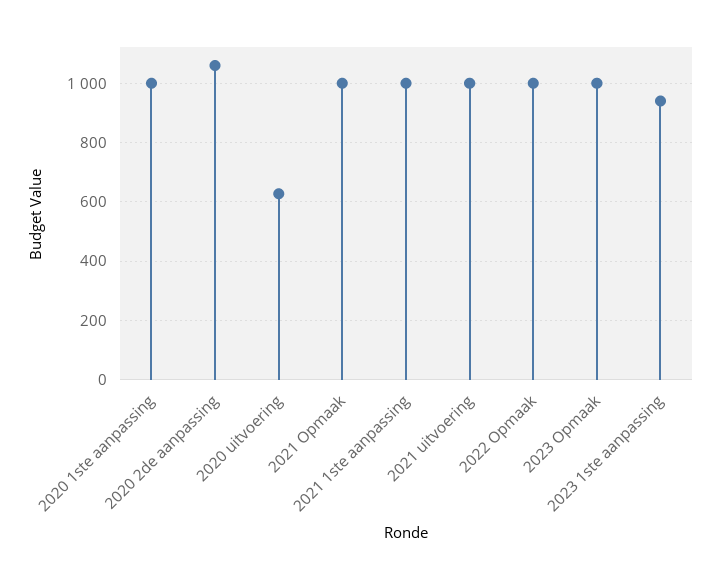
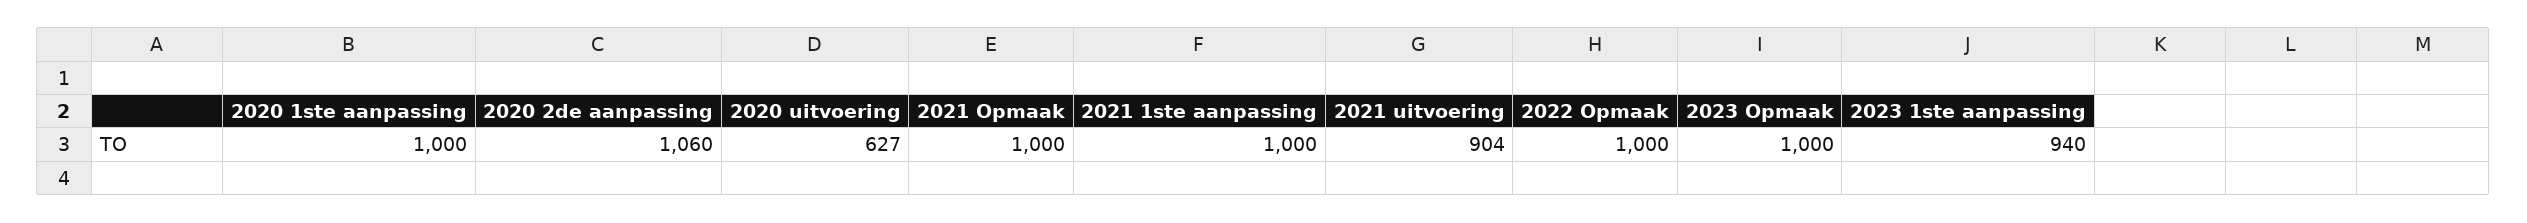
2021 uitvoering: 1000 -> 904

